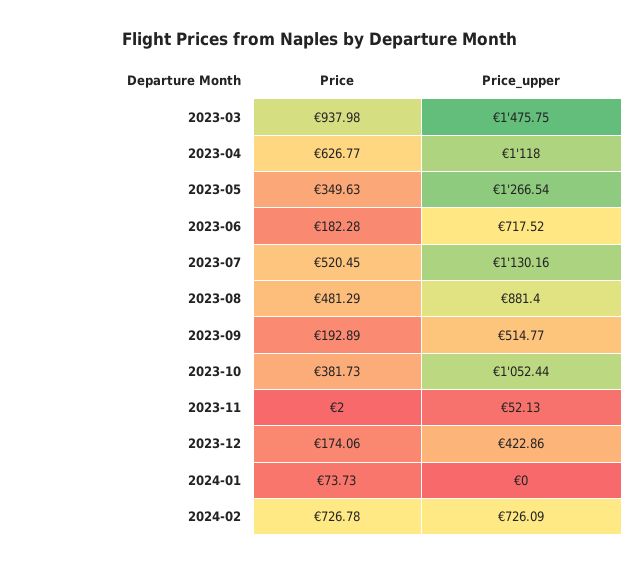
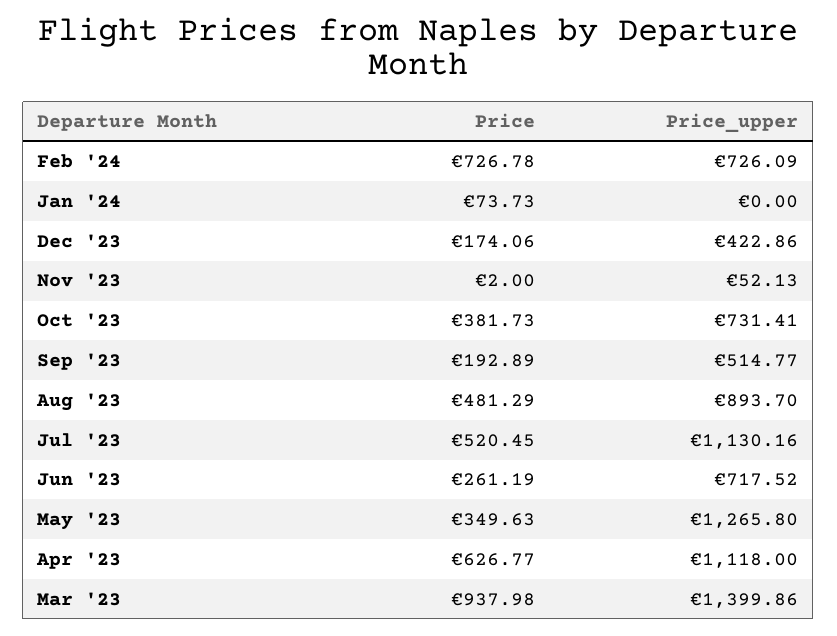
Price_upper, 2023-03: 1475.75 -> 1399.86
Price_upper, 2023-05: 1266.54 -> 1265.8
Price, 2023-06: 182.28 -> 261.19
Price_upper, 2023-08: 881.4 -> 893.7
Price_upper, 2023-10: 1052.44 -> 731.41

